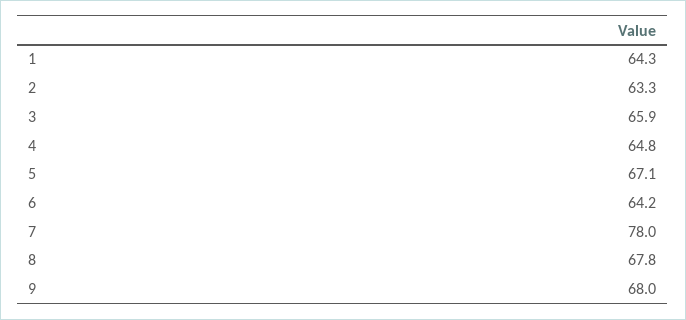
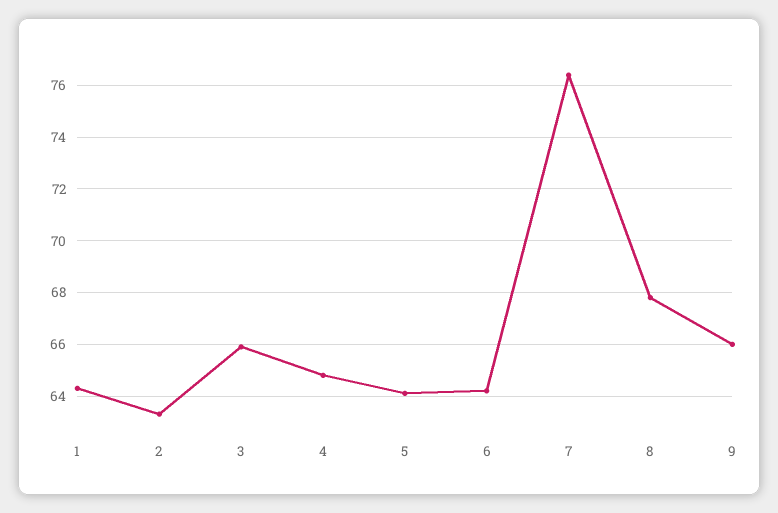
5: 67.1 -> 64
7: 78 -> 76.5
9: 68 -> 66

